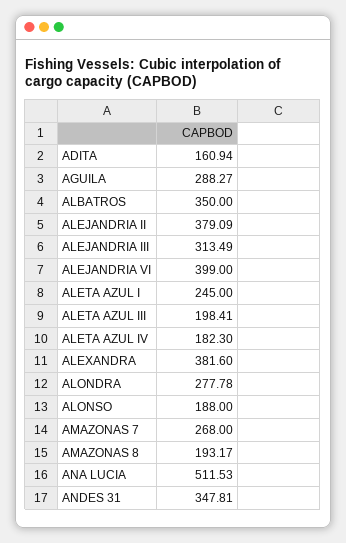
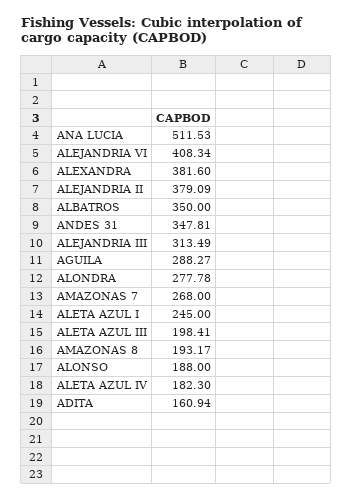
ALEJANDRIA VI: 399 -> 408.34

